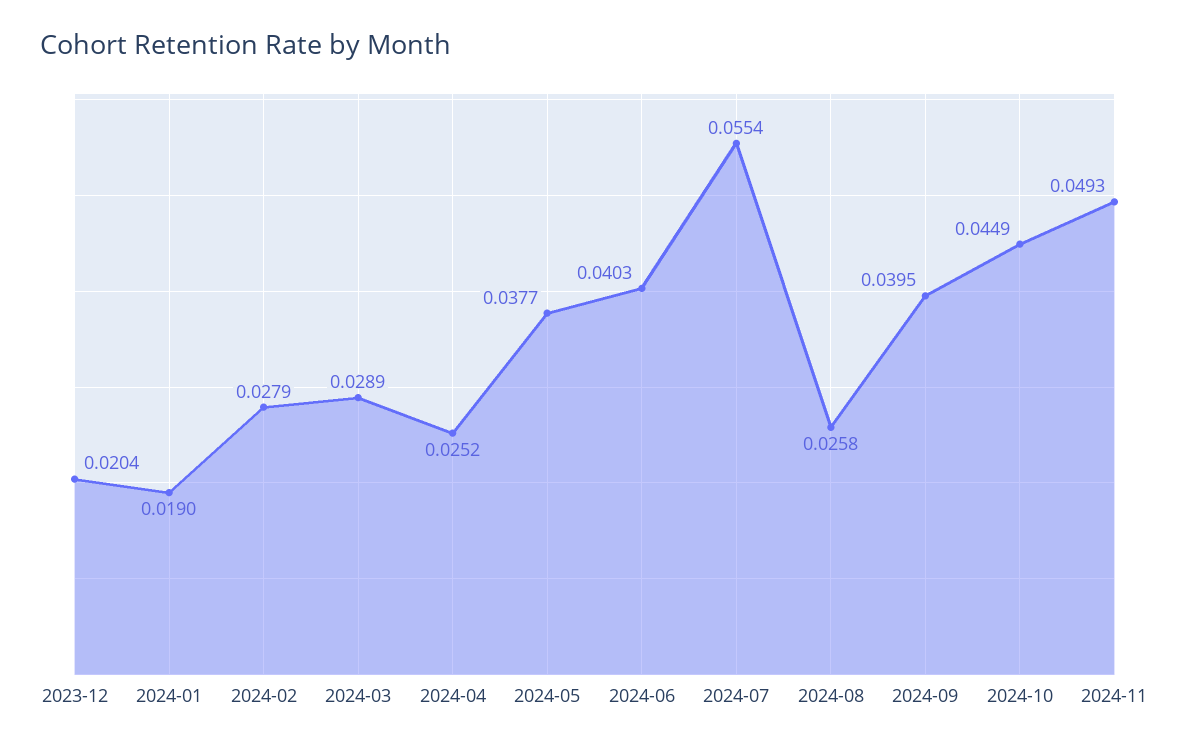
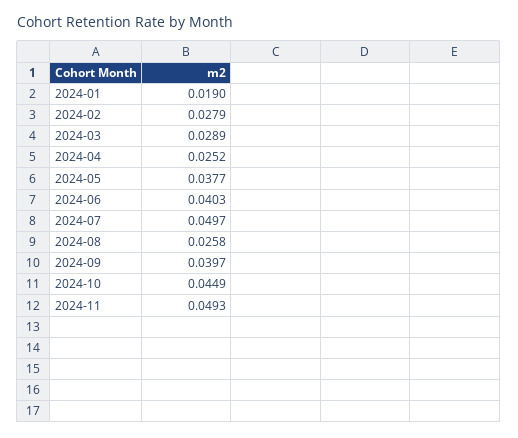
2023-12: 0.0204 -> none
2024-07: 0.0554 -> 0.0497
2024-09: 0.0395 -> 0.0397

